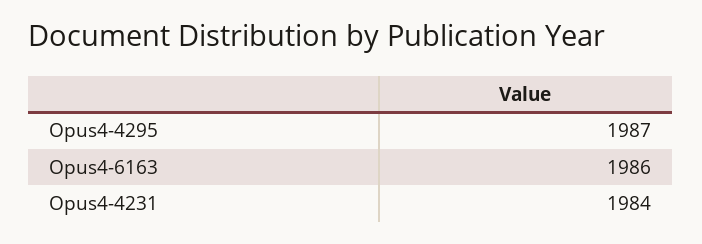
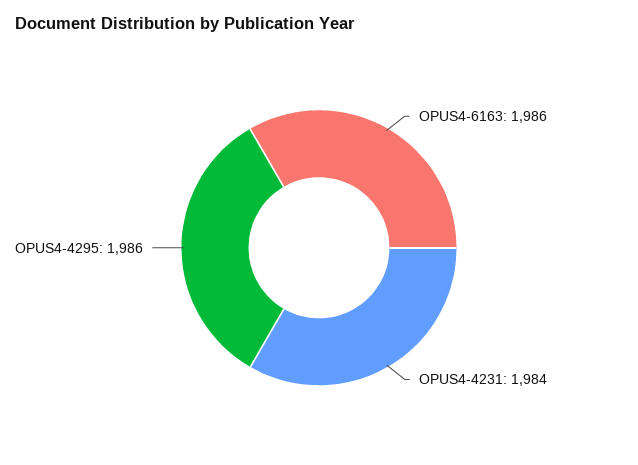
Opus4-4295: 1987 -> 1986

